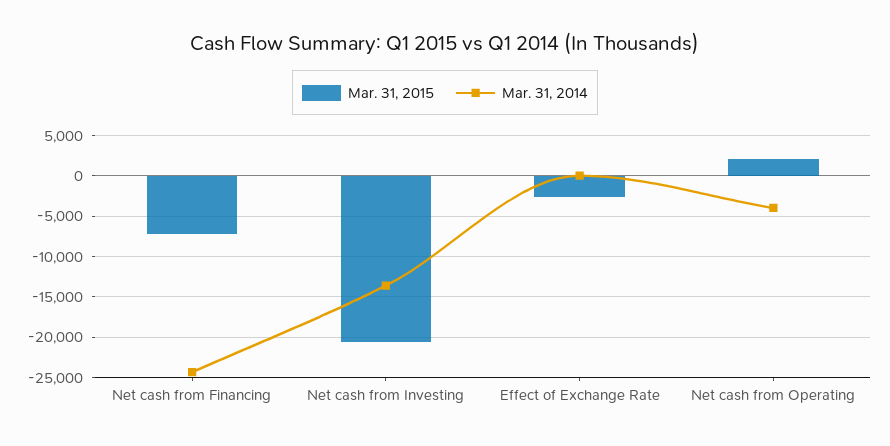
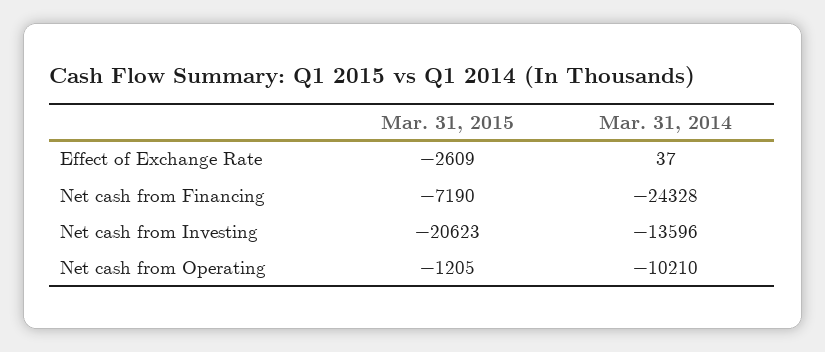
Mar. 31, 2015, Net cash from Operating: 2000 -> -1205
Mar. 31, 2014, Net cash from Operating: -4000 -> -10210

